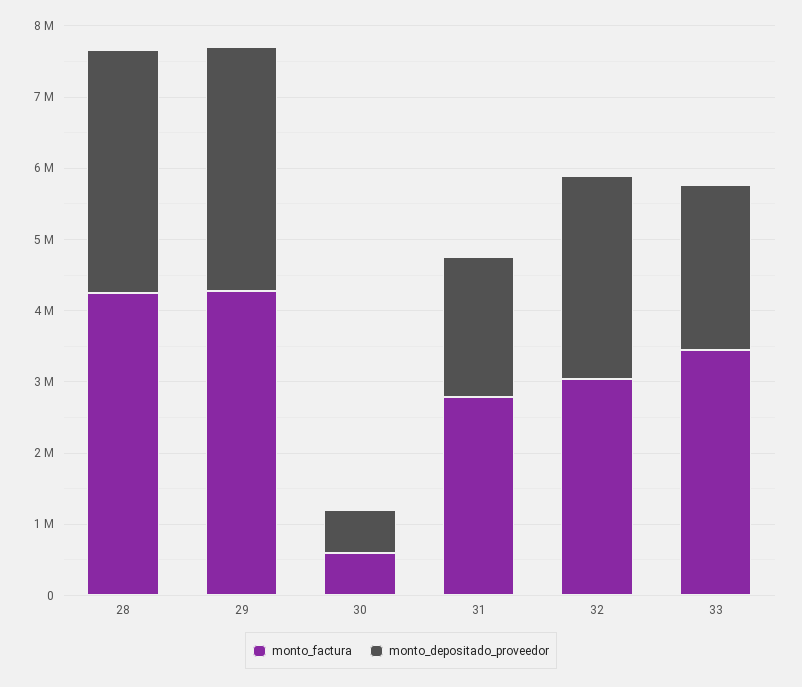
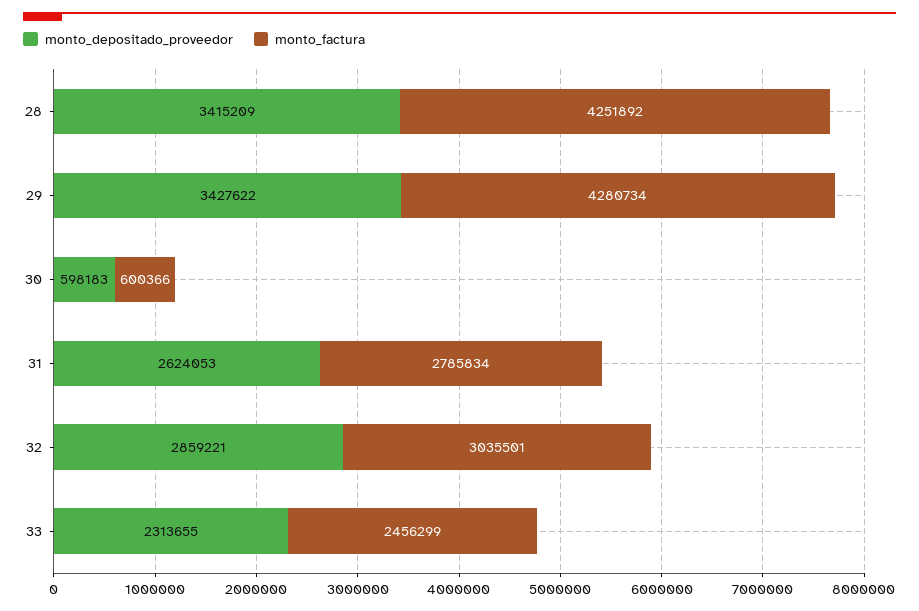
monto_depositado_proveedor, 31: 2000000 -> 2624053
monto_factura, 33: 3400000 -> 2456299

